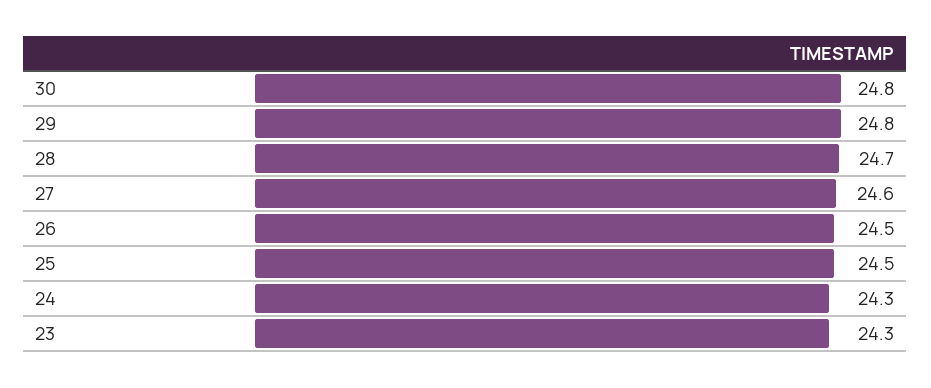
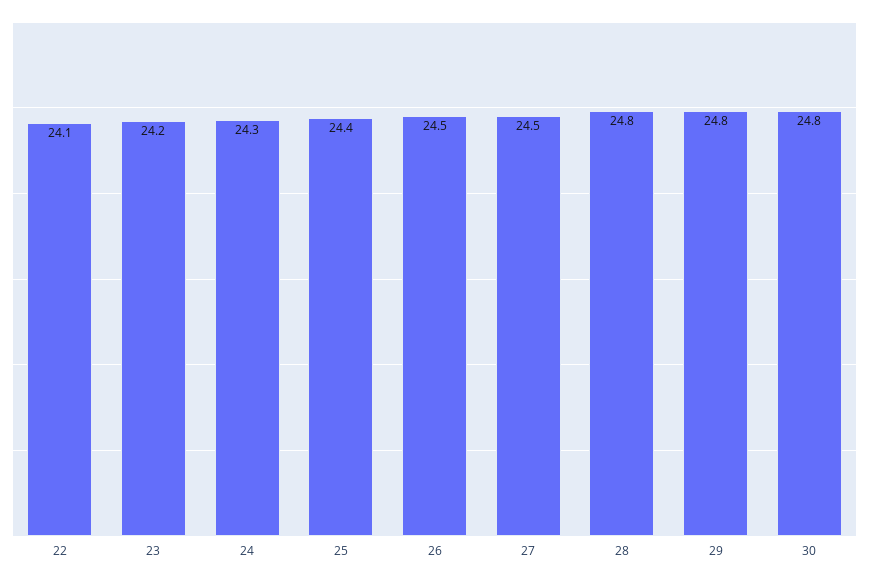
28: 24.7 -> 24.8
27: 24.6 -> 24.5
25: 24.5 -> 24.4
23: 24.3 -> 24.2
22: none -> 24.1

